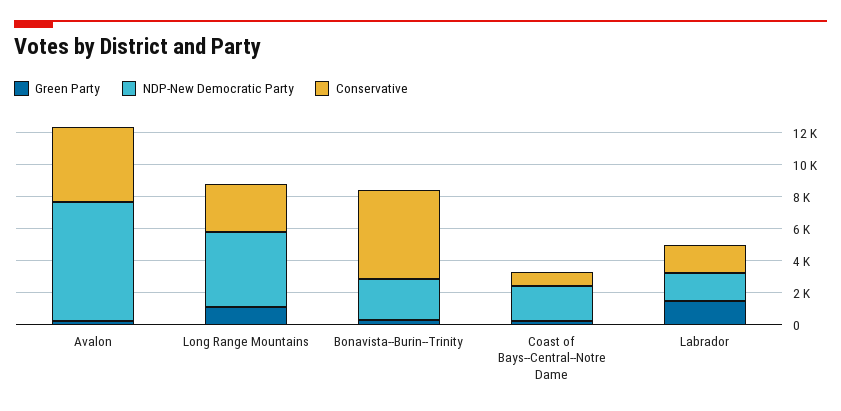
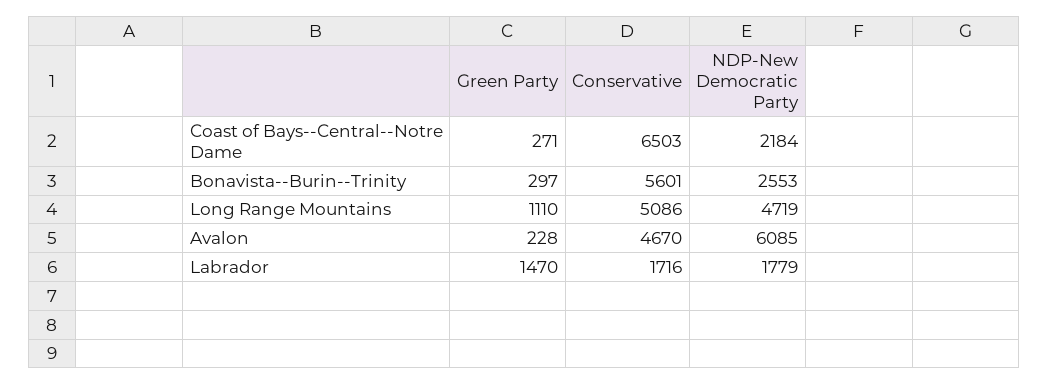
NDP-New Democratic Party, Avalon: 7500 -> 6085
Conservative, Long Range Mountains: 3000 -> 5086
Conservative, Coast of Bays--Central--Notre Dame: 1000 -> 6503

